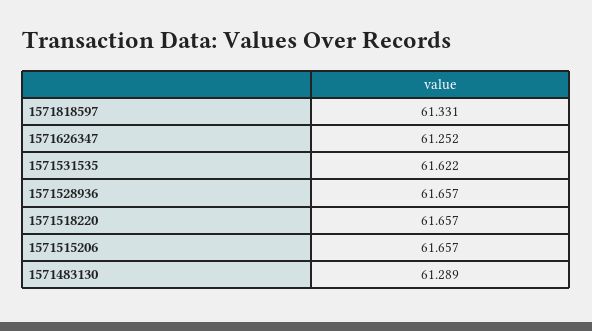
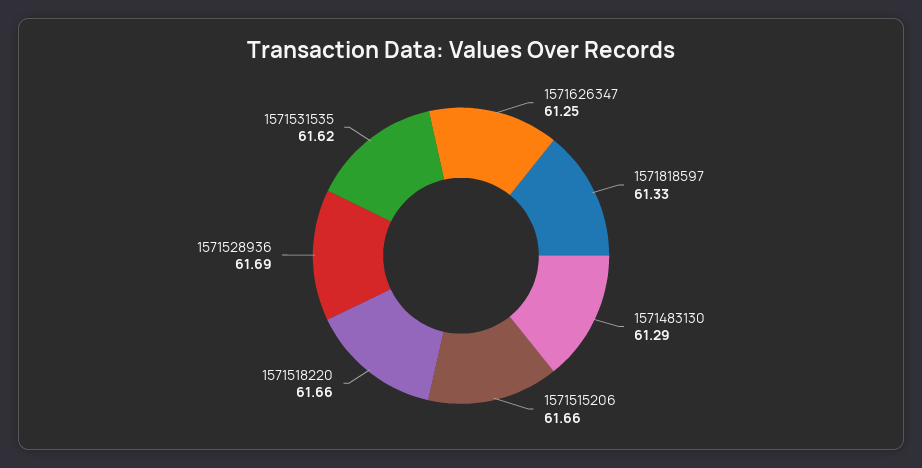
1571528936: 61.657 -> 61.69

